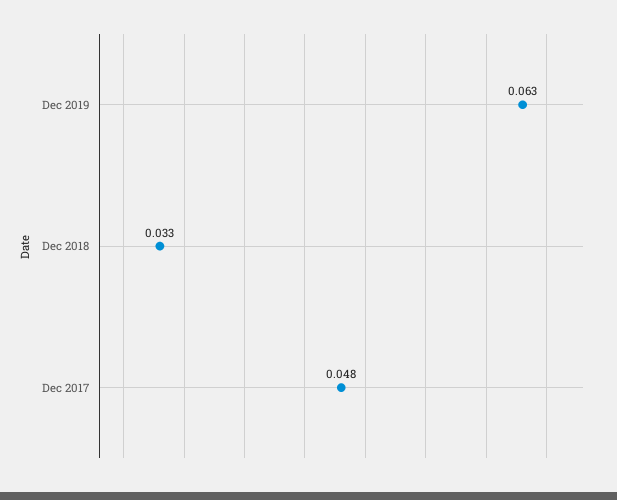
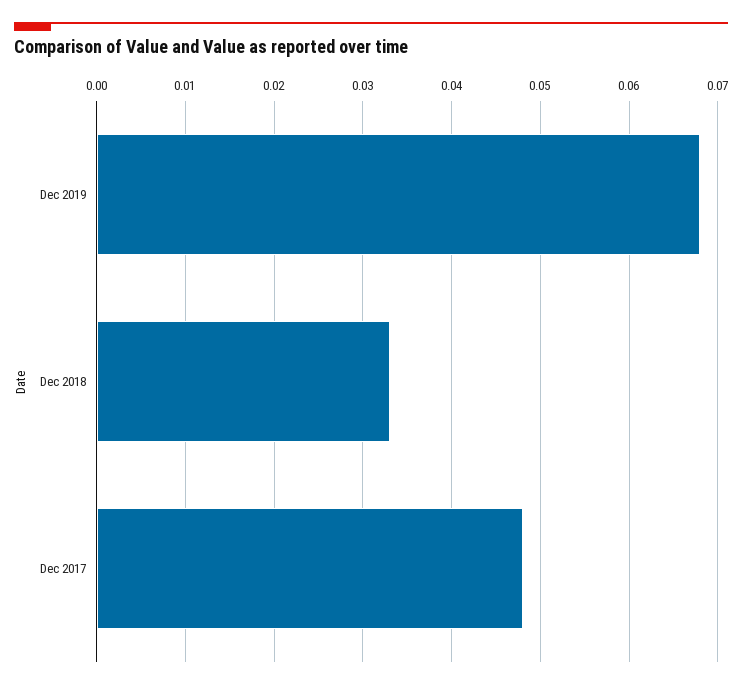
Dec 2019: 0.063 -> 0.068

